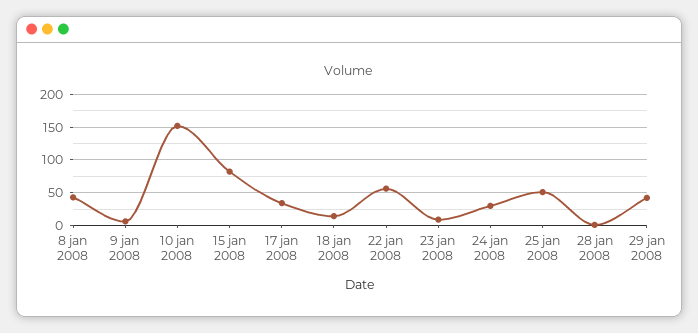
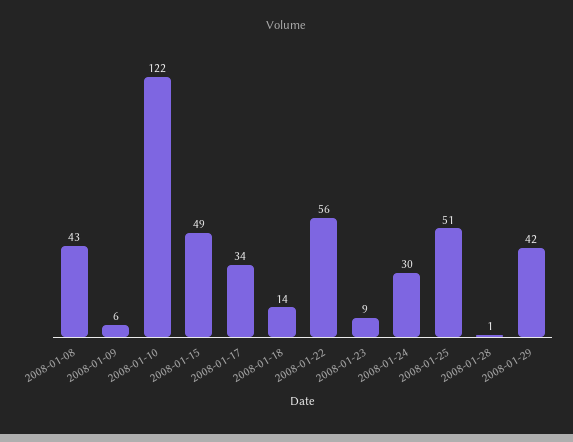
10 jan 2008: 150 -> 122
15 jan 2008: 80 -> 49

